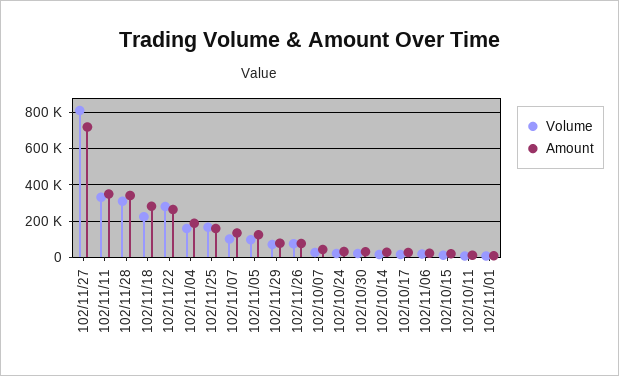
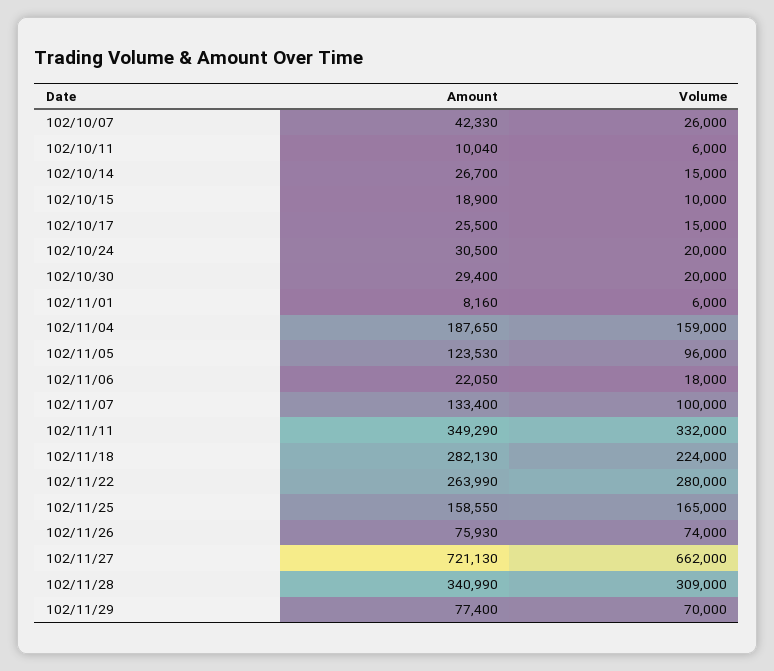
Volume, 102/11/27: 800000 -> 662000

